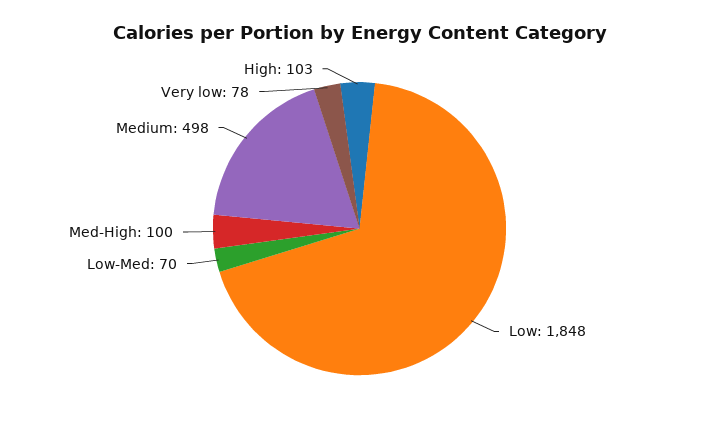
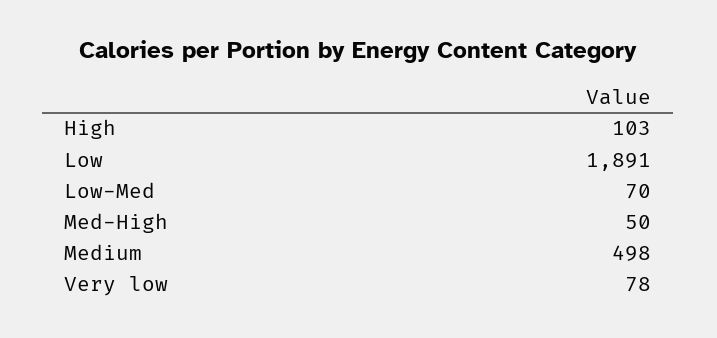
Low: 1848 -> 1891
Med-High: 100 -> 50

